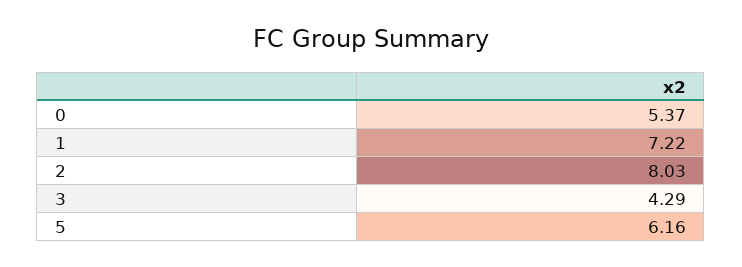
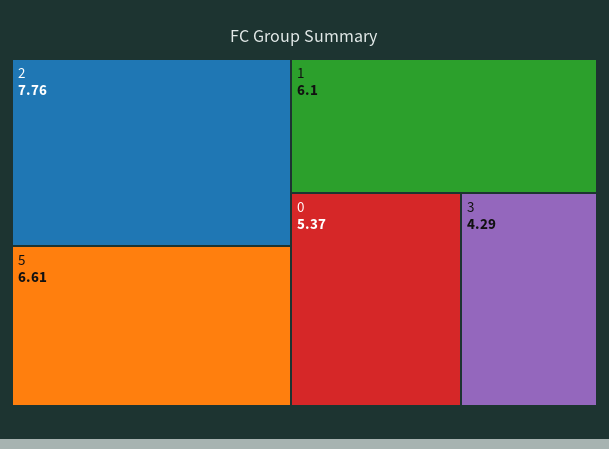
1: 7.22 -> 6.1
2: 8.03 -> 7.76
5: 6.16 -> 6.61

